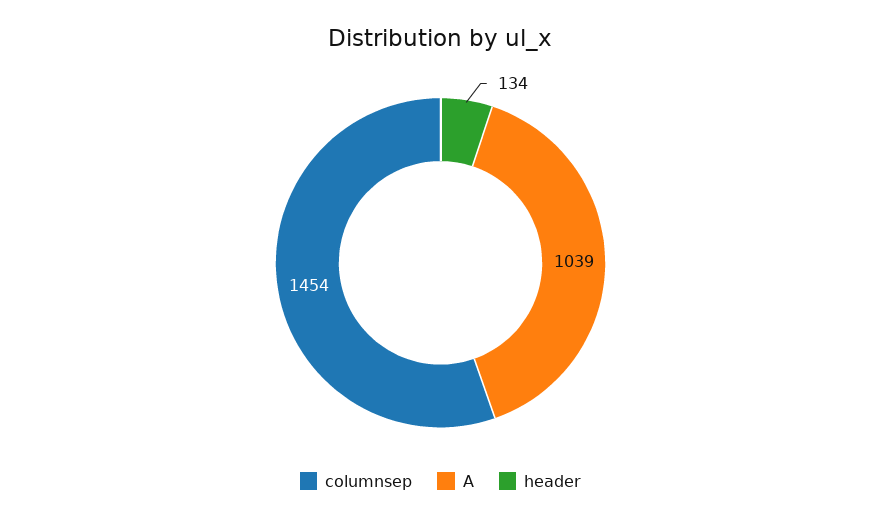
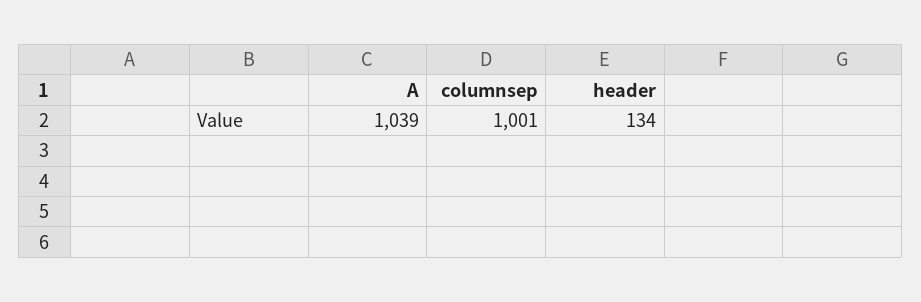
columnsep: 1454 -> 1001

